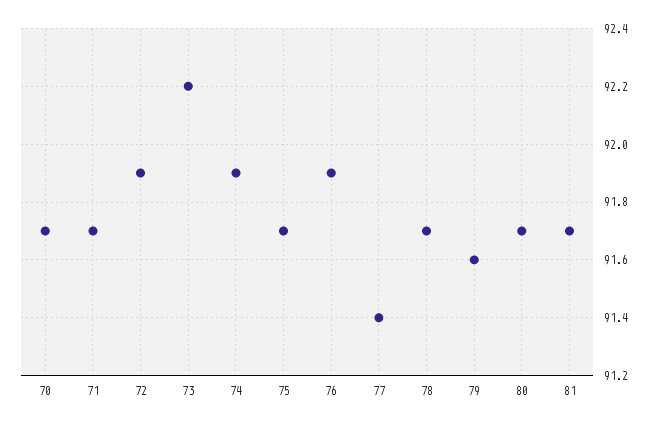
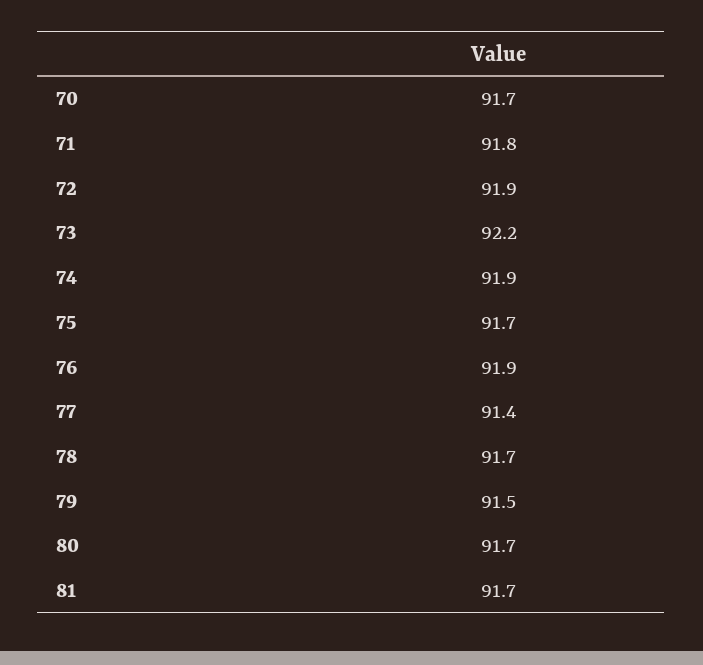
71: 91.7 -> 91.8
79: 91.6 -> 91.5

